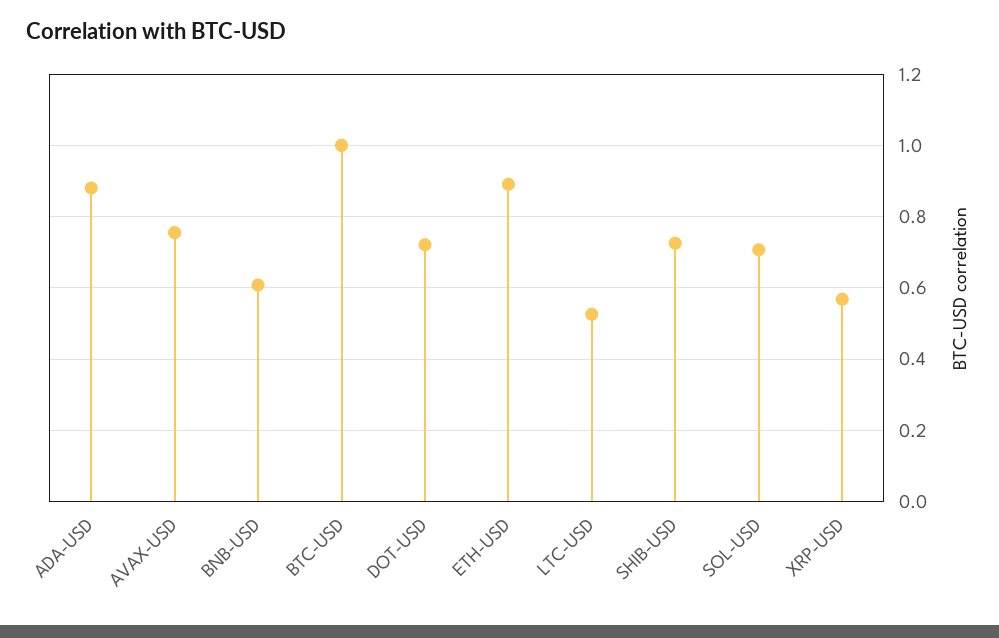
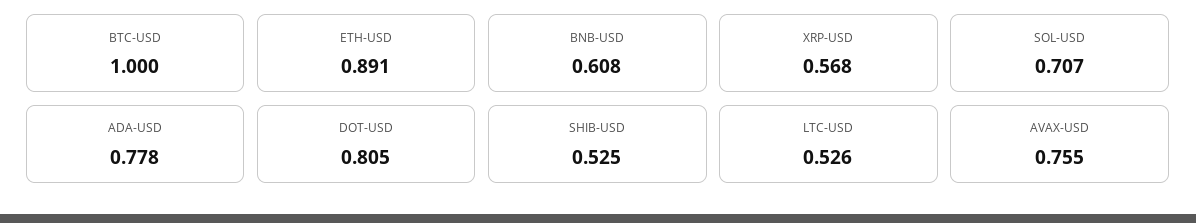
ADA-USD: 0.88 -> 0.778
DOT-USD: 0.72 -> 0.805
SHIB-USD: 0.72 -> 0.525

